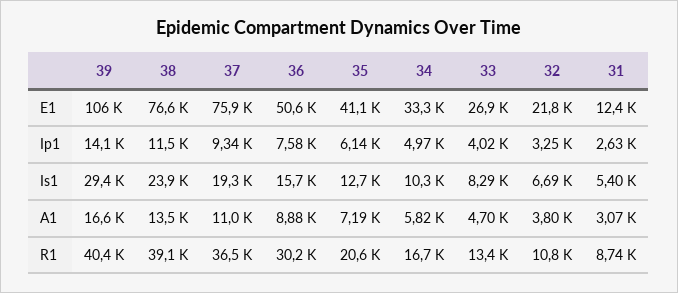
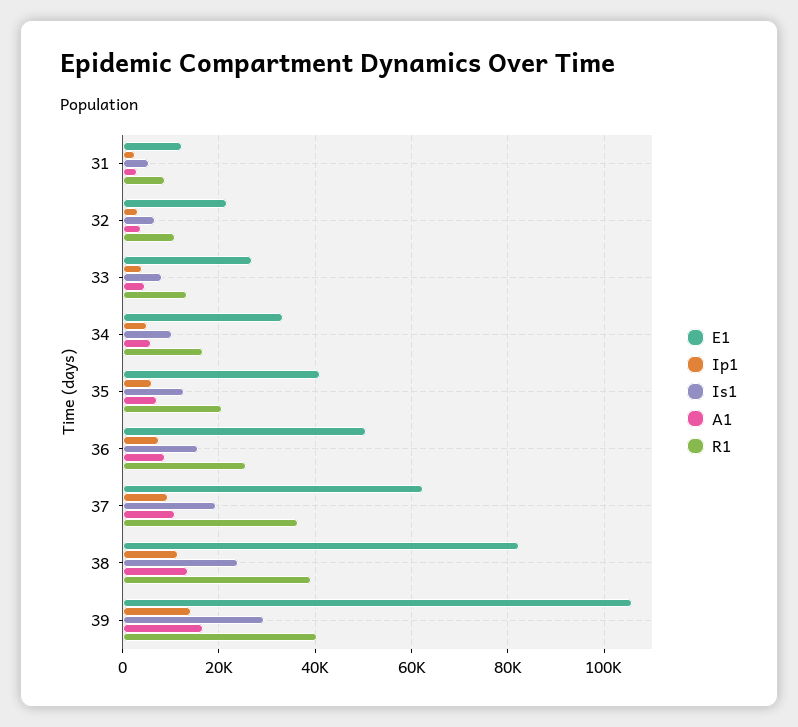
E1, 38: 76600 -> 82000
E1, 37: 75900 -> 62000
R1, 36: 30200 -> 26000

